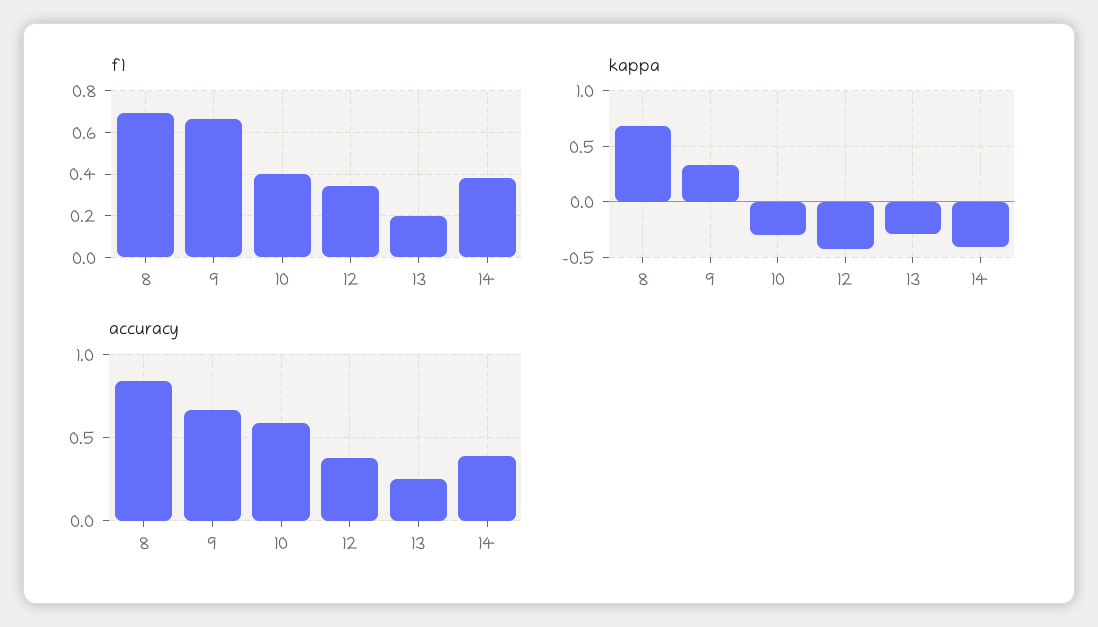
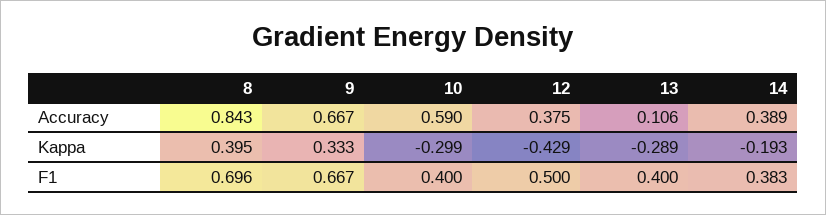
f1, 12: 0.35 -> 0.5
f1, 13: 0.2 -> 0.4
kappa, 8: 0.7 -> 0.395
kappa, 14: -0.4 -> -0.193
accuracy, 13: 0.25 -> 0.106

